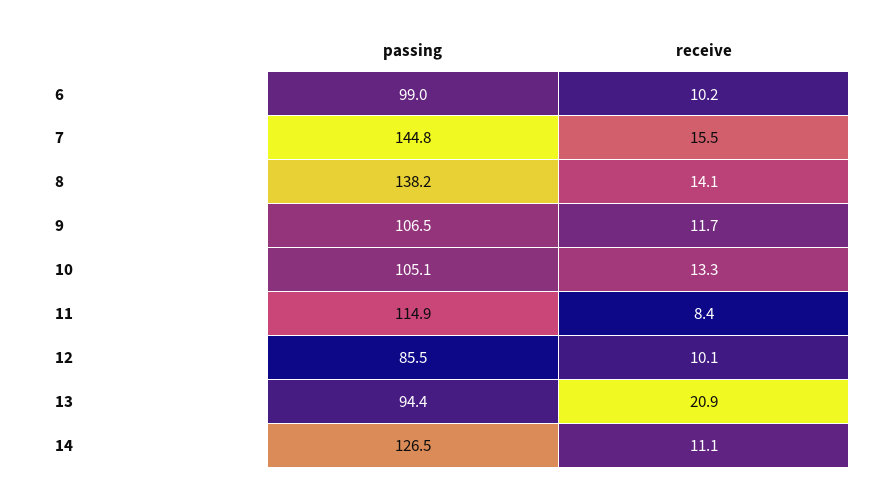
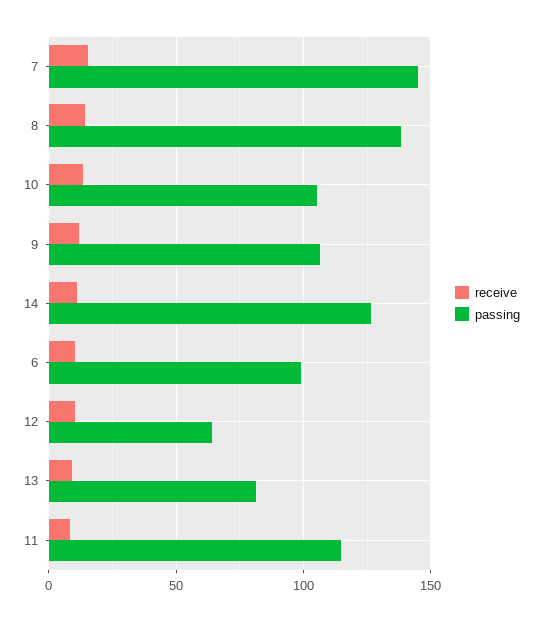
passing, 12: 85.5 -> 65
passing, 13: 94.4 -> 80
receive, 13: 20.9 -> 10

